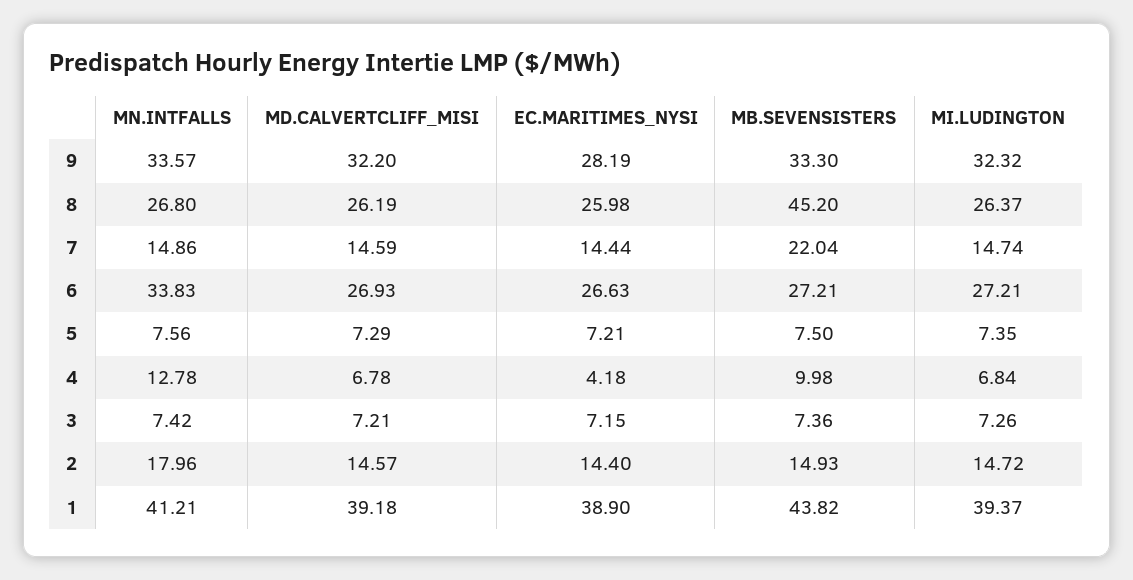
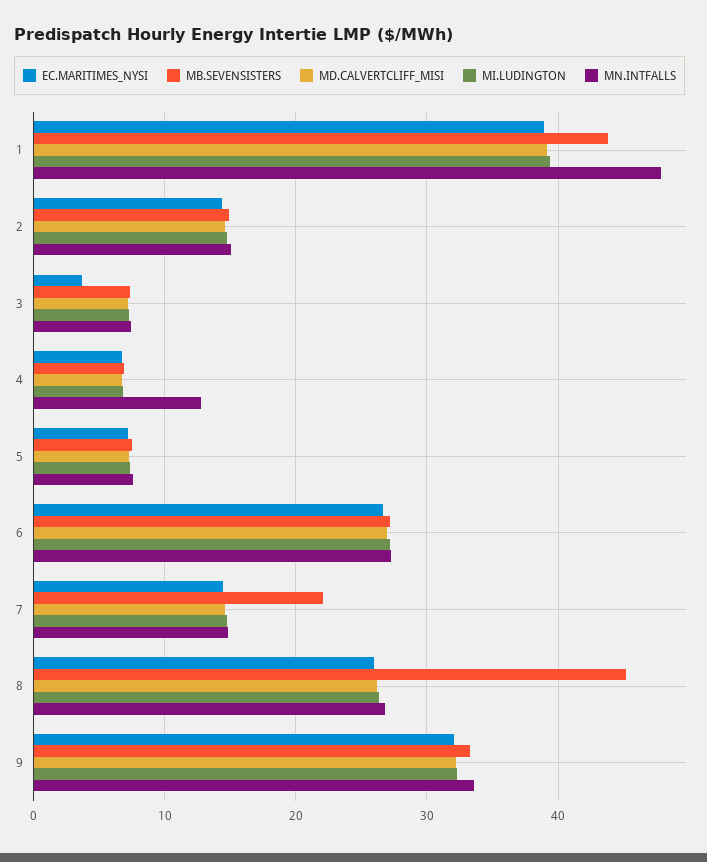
EC.MARITIMES_NYSI, 9: 28.19 -> 32
MN.INTFALLS, 6: 33.83 -> 27
EC.MARITIMES_NYSI, 4: 4.18 -> 7
MB.SEVENSISTERS, 4: 9.98 -> 7
EC.MARITIMES_NYSI, 3: 7.15 -> 4
MN.INTFALLS, 2: 17.96 -> 15
MN.INTFALLS, 1: 41.21 -> 48

